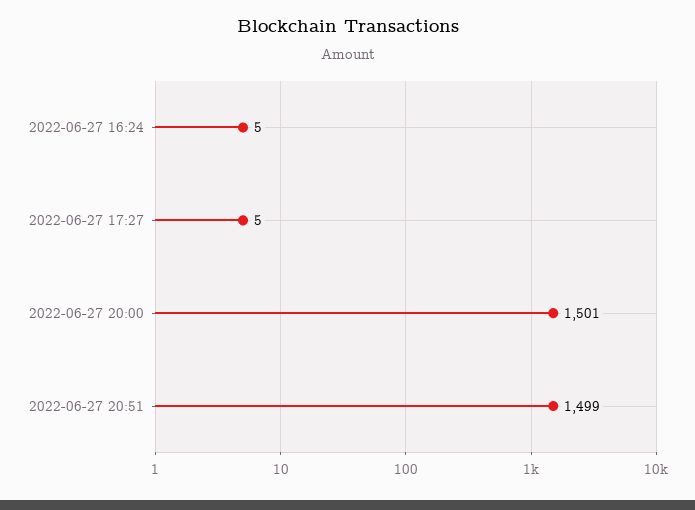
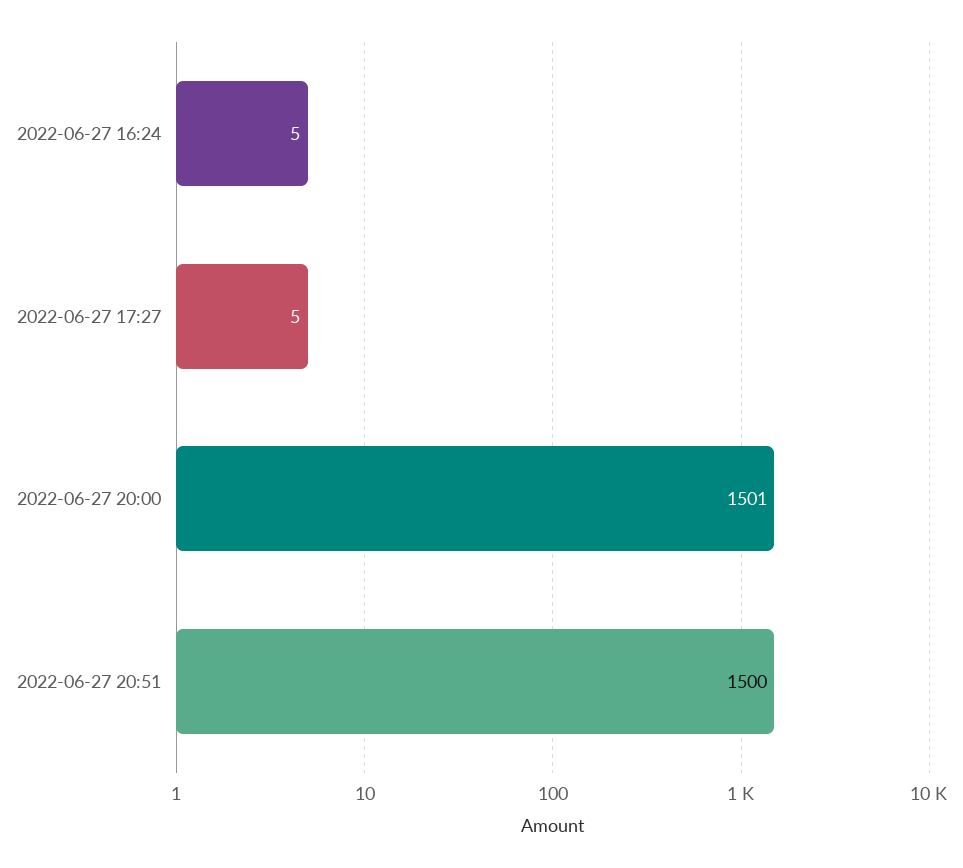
2022-06-27 20:51: 1499 -> 1500

